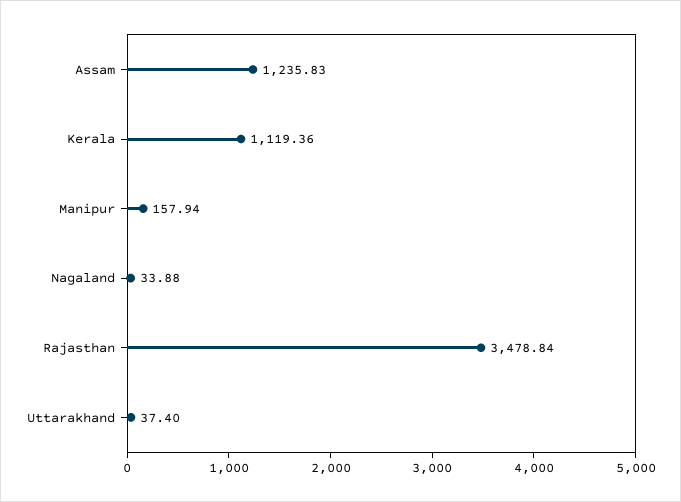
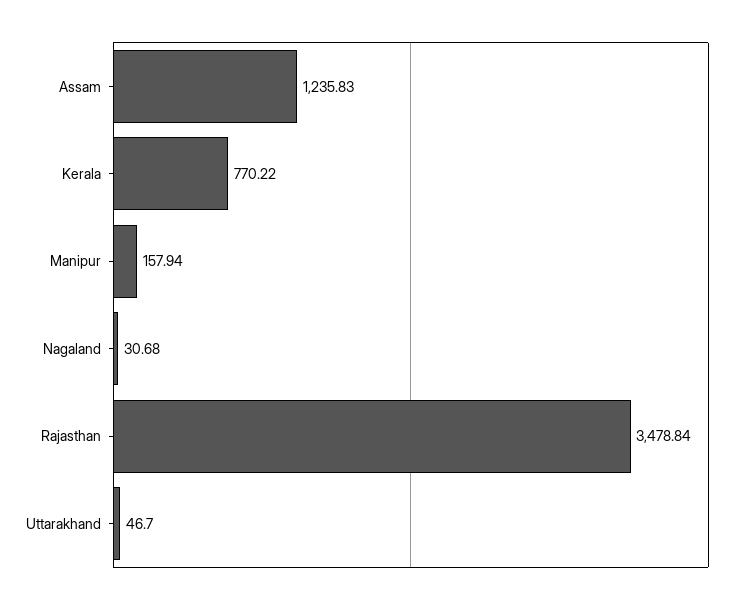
Kerala: 1119.36 -> 770.22
Nagaland: 33.88 -> 30.68
Uttarakhand: 37.4 -> 46.7

